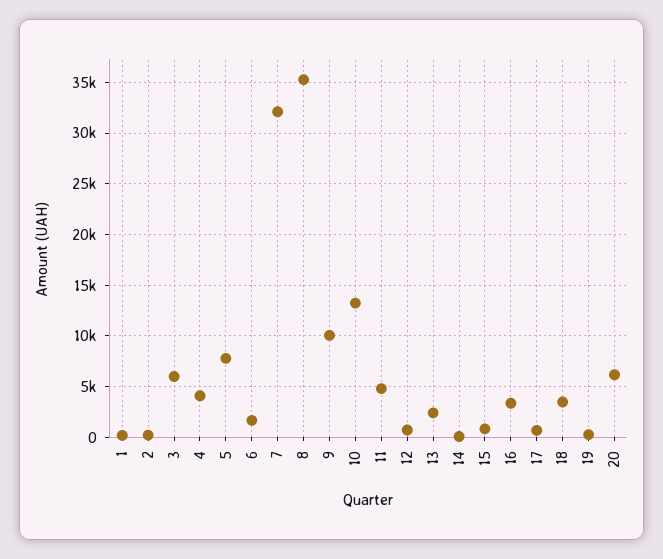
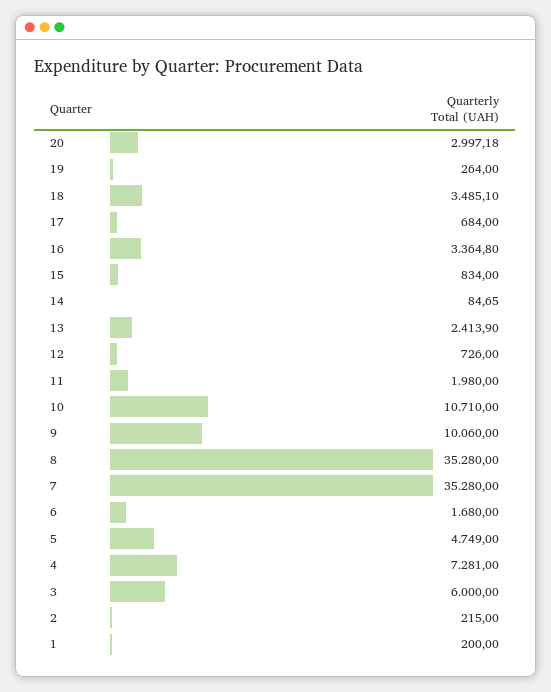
4: 4000 -> 7281
5: 8000 -> 4749
7: 32000 -> 35280
10: 13000 -> 10710
11: 5000 -> 1980
20: 6000 -> 2997.18

